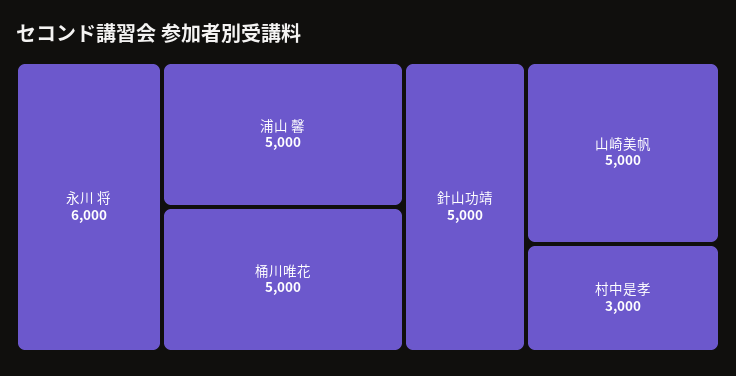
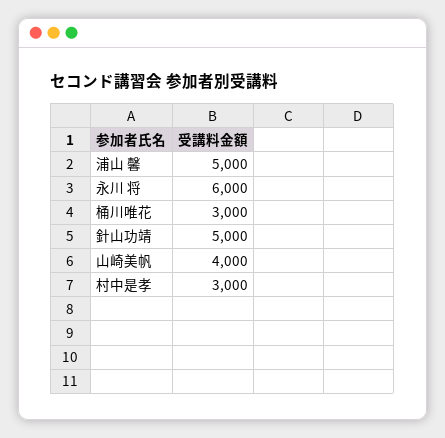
桶川唯花: 5000 -> 3000
山崎美帆: 5000 -> 4000

